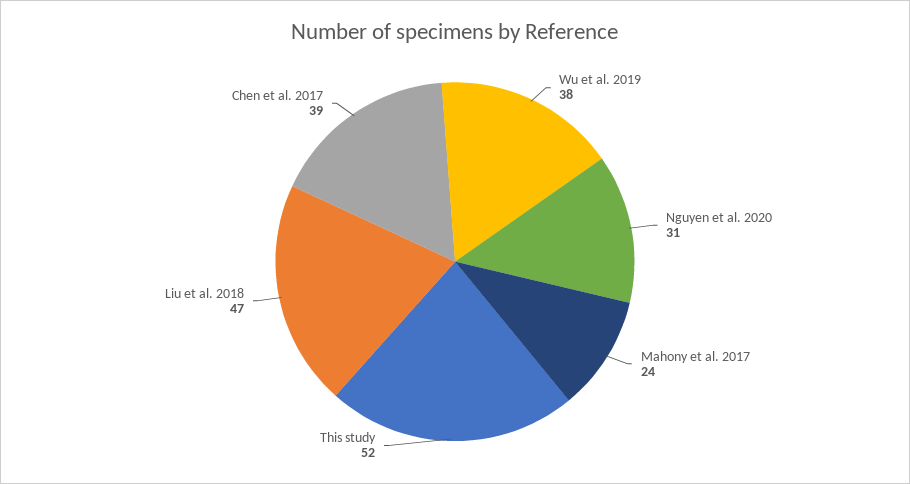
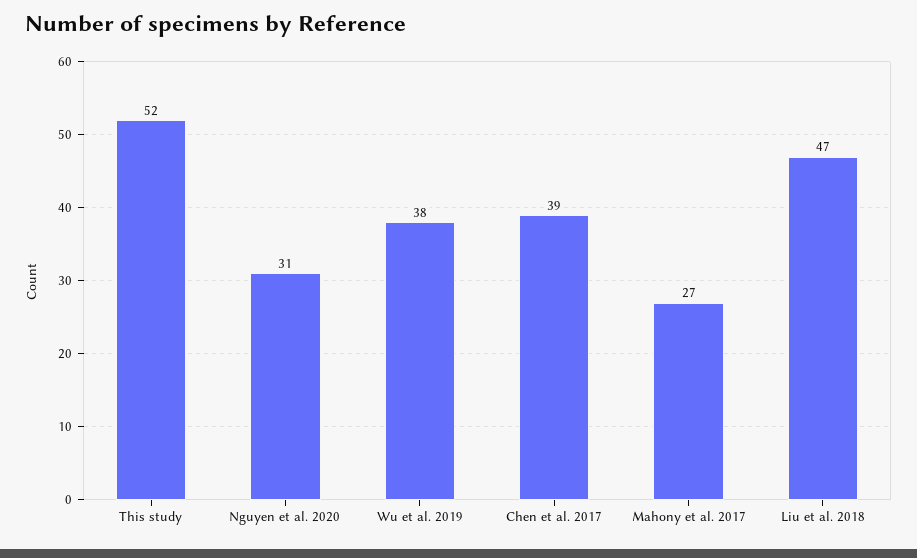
Mahony et al. 2017: 24 -> 27

